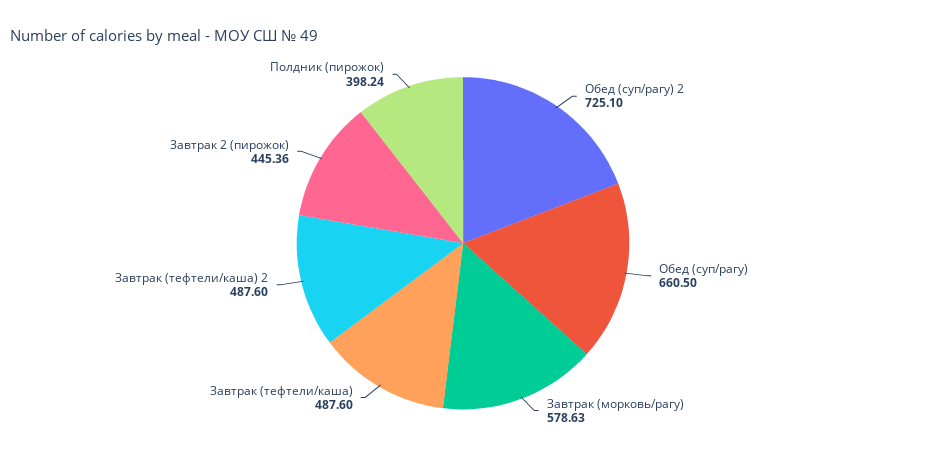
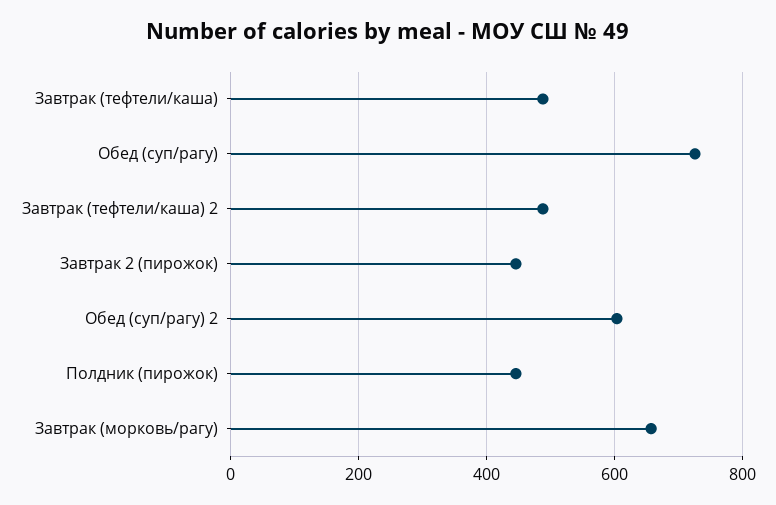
Обед (суп/рагу) 2: 725.1 -> 600
Обед (суп/рагу): 660.5 -> 720
Завтрак (морковь/рагу): 578.63 -> 660
Полдник (пирожок): 398.24 -> 440

